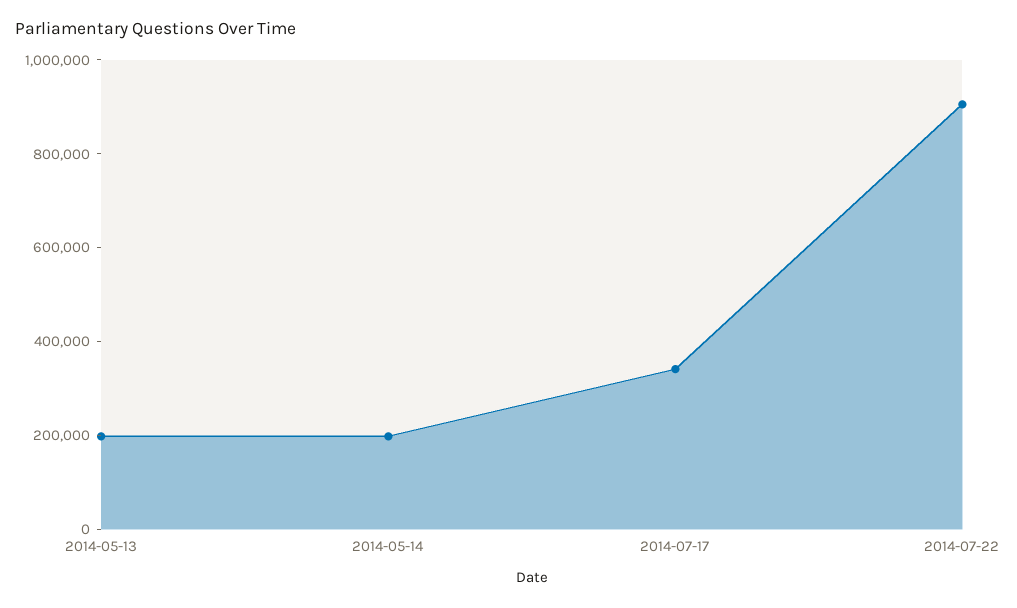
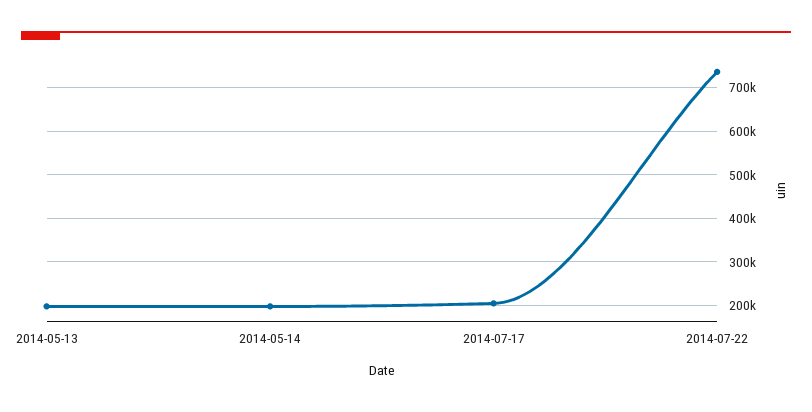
2014-07-17: 350000 -> 200000
2014-07-22: 900000 -> 740000

